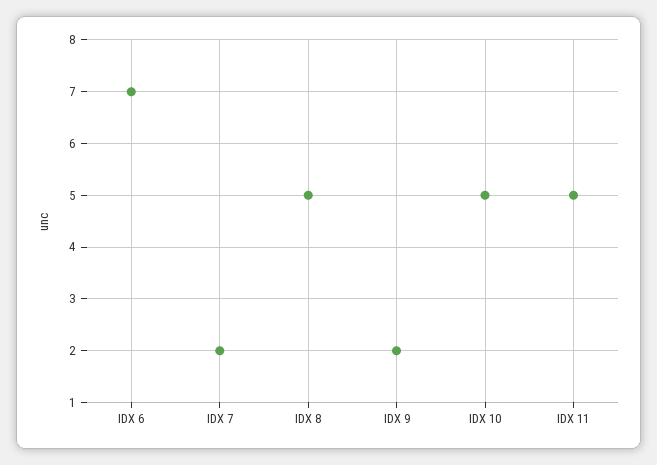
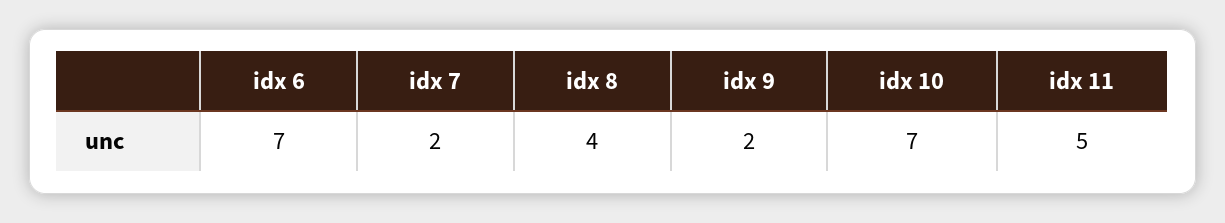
IDX 8: 5 -> 4
IDX 10: 5 -> 7

